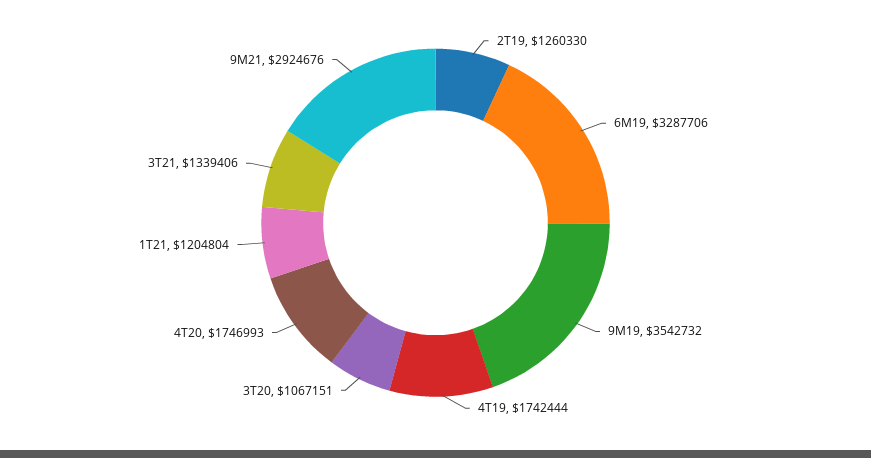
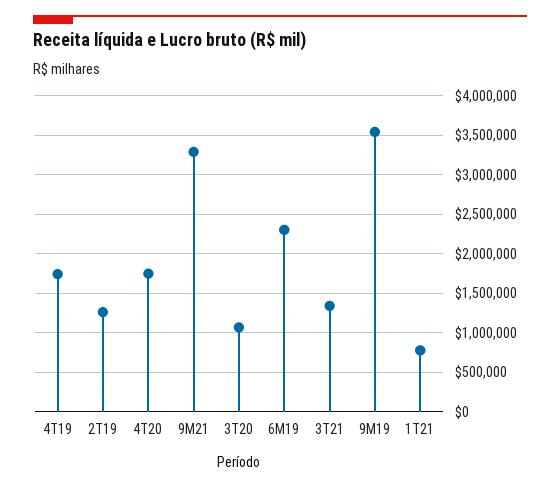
6M19: 3287706 -> 2300000
1T21: 1204804 -> 800000
9M21: 2924676 -> 3300000

